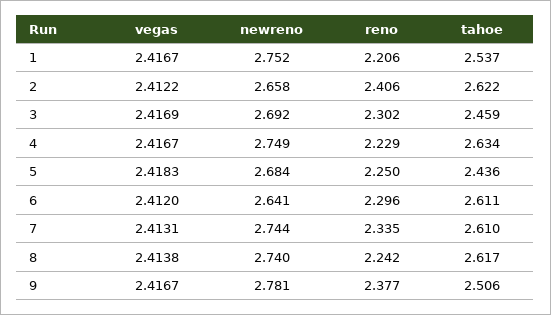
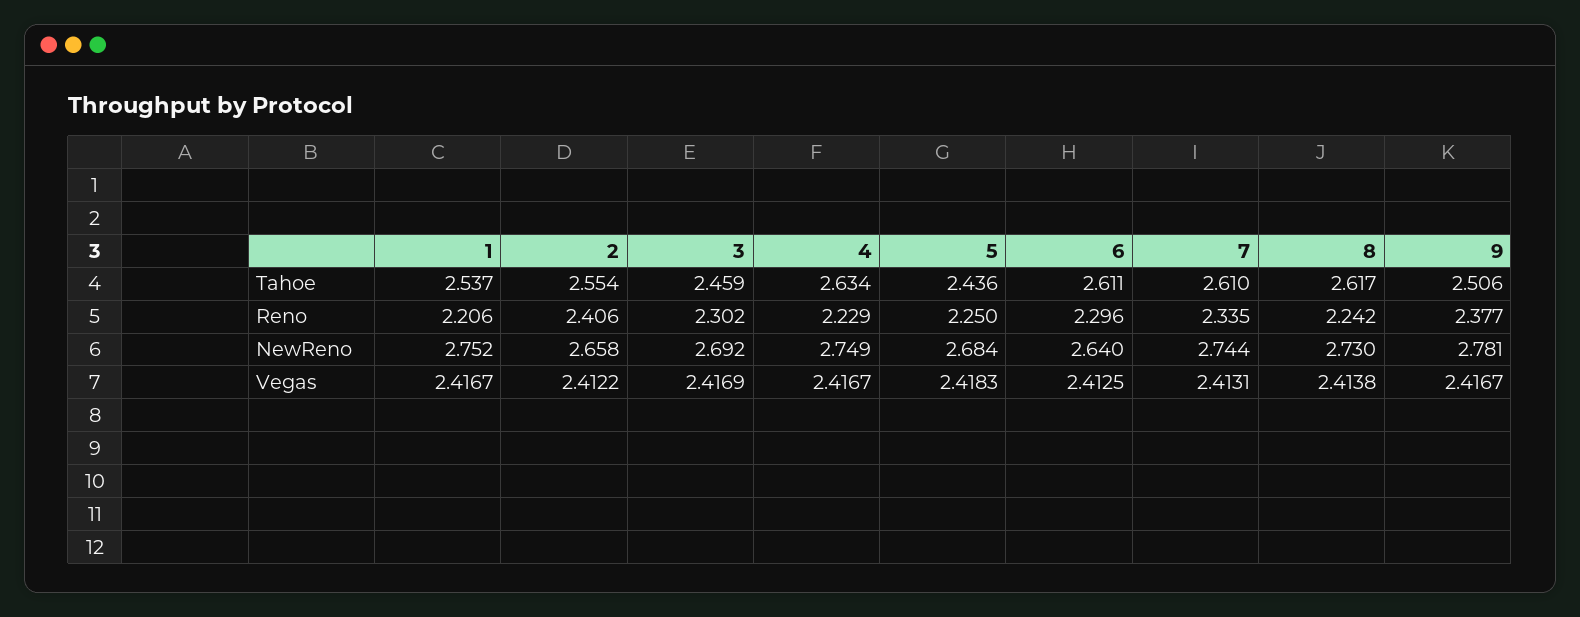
tahoe, 2: 2.622 -> 2.554
vegas, 6: 2.412 -> 2.4125
newreno, 6: 2.641 -> 2.64
newreno, 8: 2.74 -> 2.73

